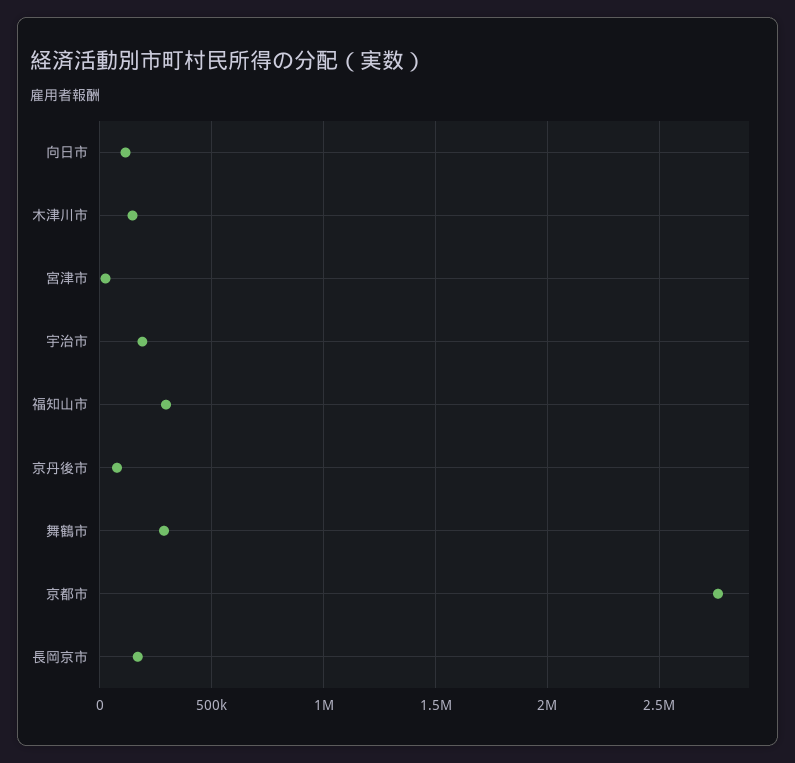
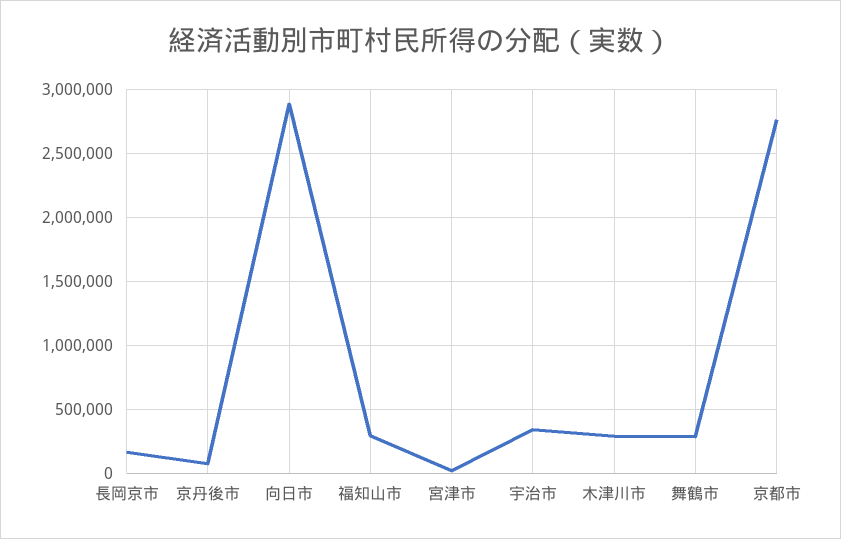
向日市: 100000 -> 2900000
木津川市: 150000 -> 300000
宇治市: 200000 -> 350000

